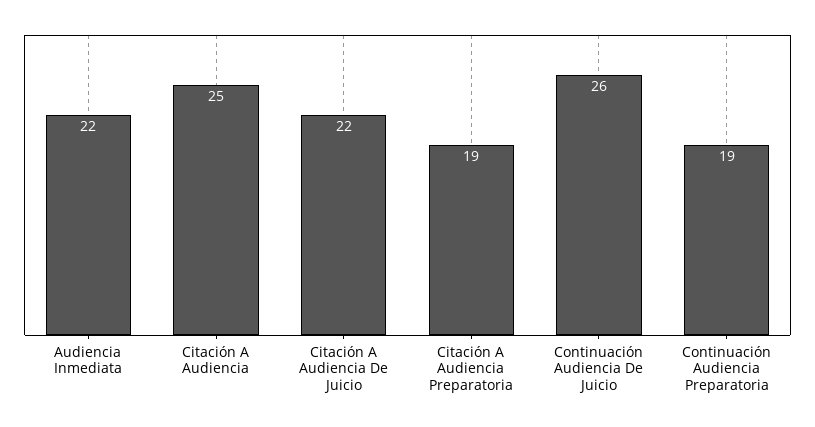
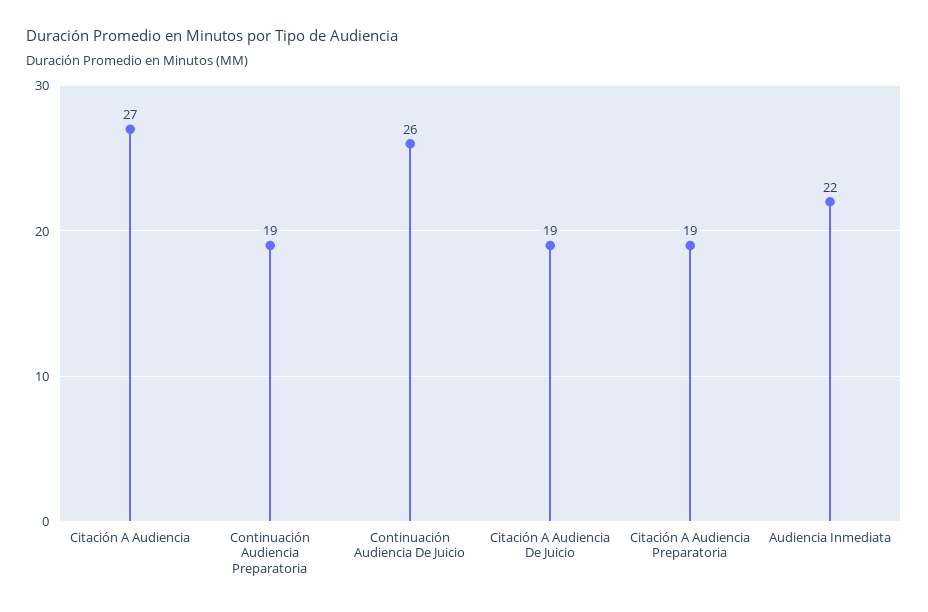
Citación A Audiencia: 25 -> 27
Citación A Audiencia De Juicio: 22 -> 19

